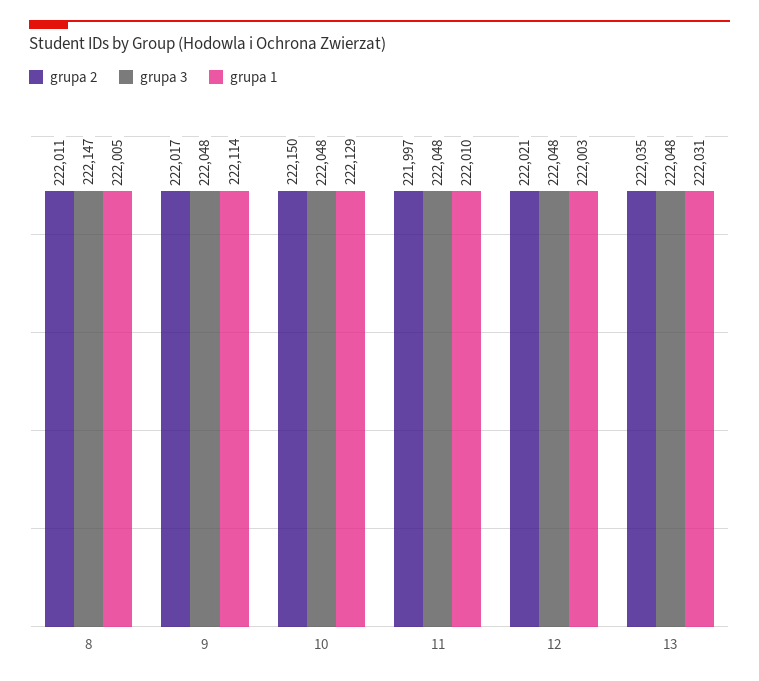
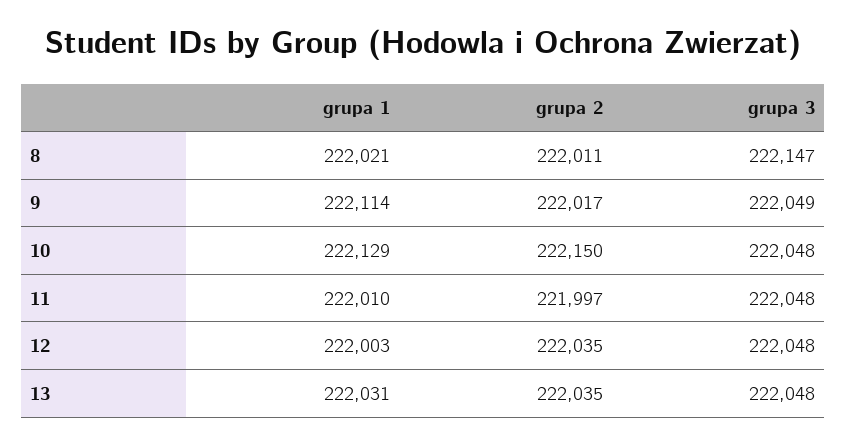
grupa 1, 8: 222005 -> 222021
grupa 3, 9: 222048 -> 222049
grupa 2, 12: 222021 -> 222035

